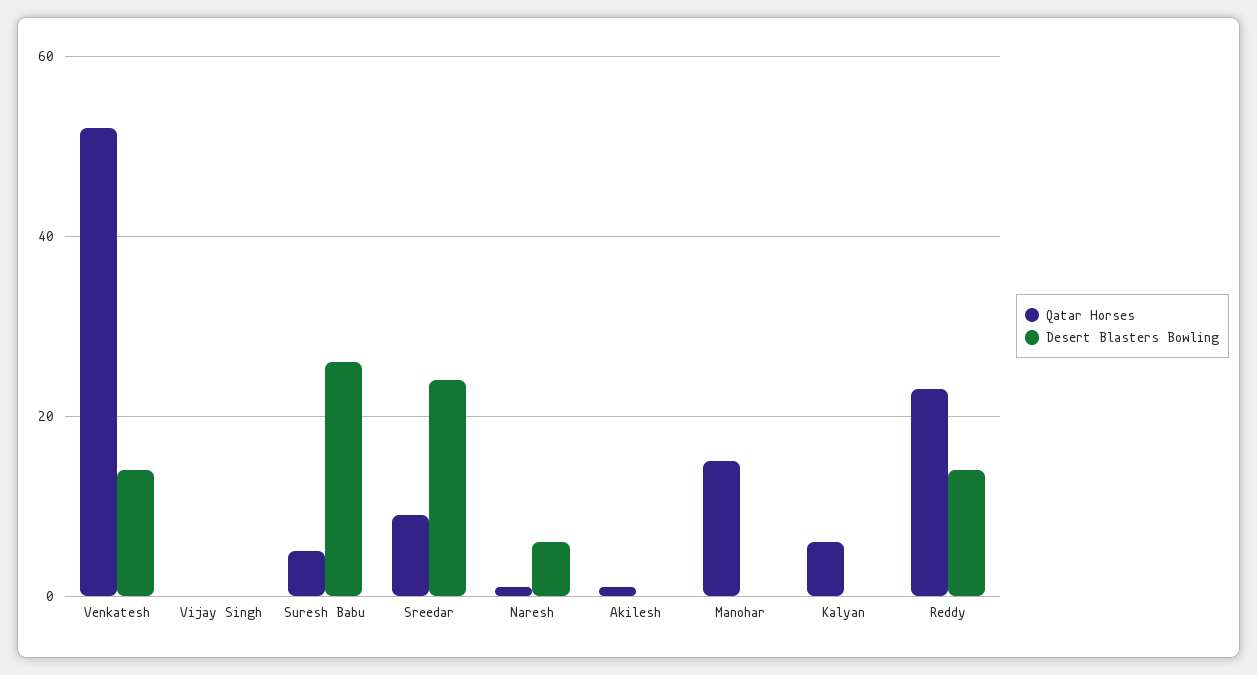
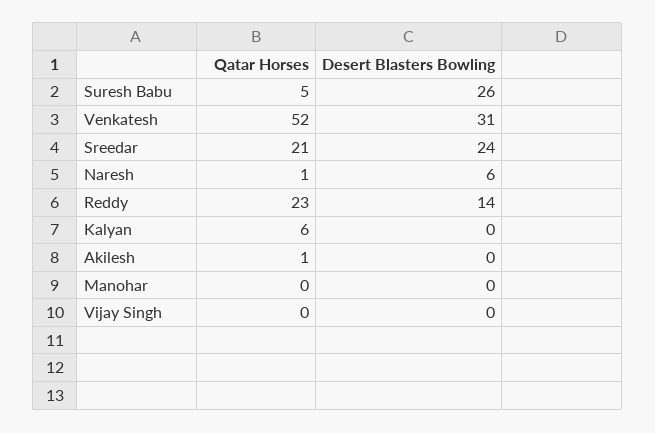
Desert Blasters Bowling, Venkatesh: 15 -> 31
Qatar Horses, Sreedar: 10 -> 21
Qatar Horses, Manohar: 15 -> 0

